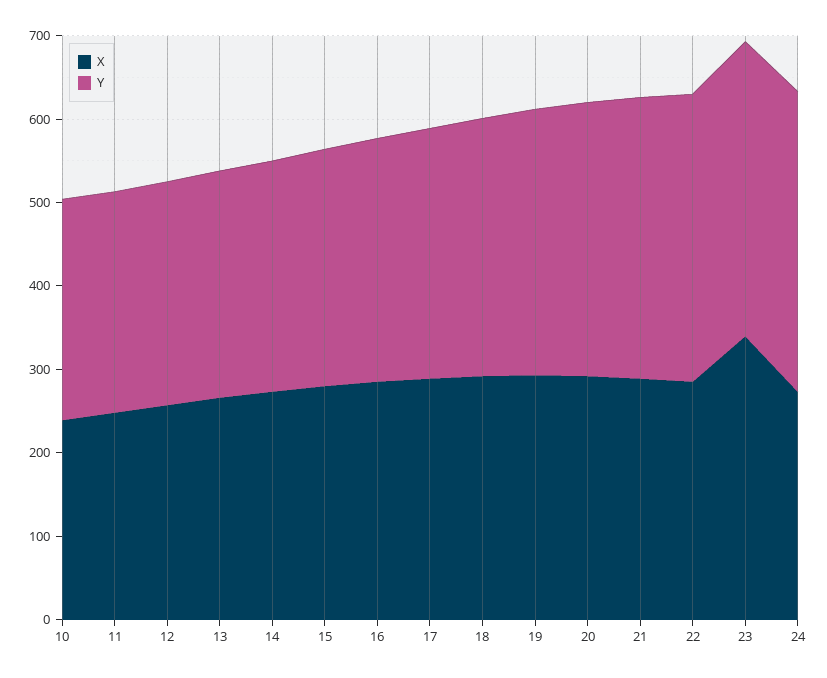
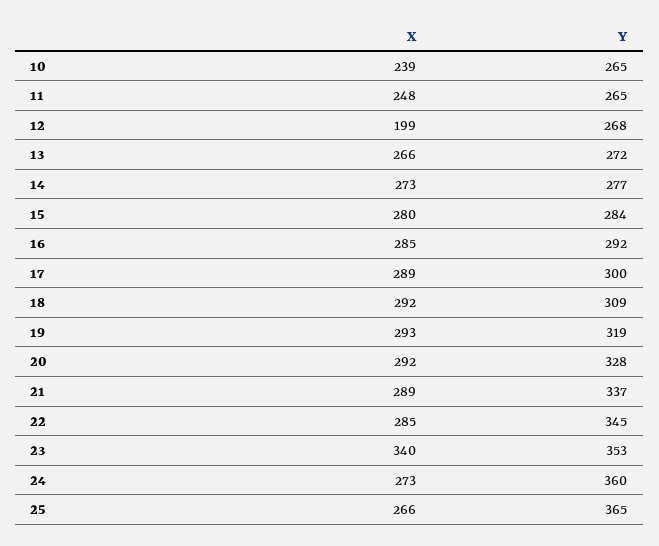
X, 12: 260 -> 199
X, 25: none -> 266
Y, 25: none -> 365

